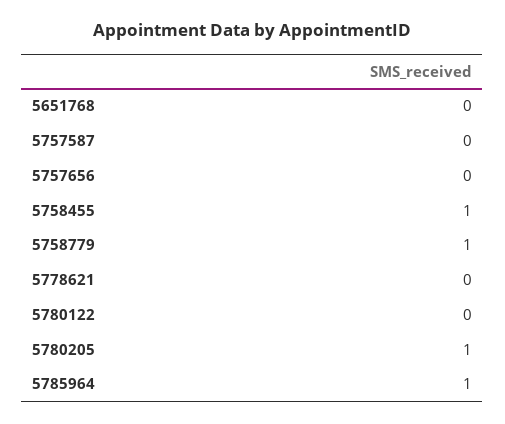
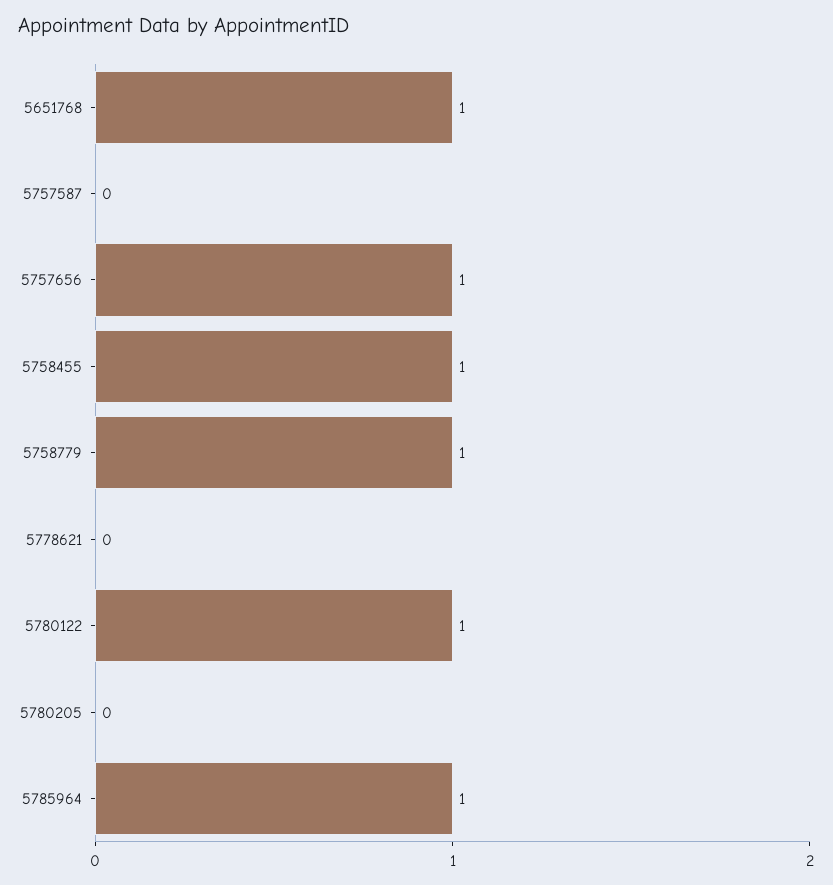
5651768: 0 -> 1
5757656: 0 -> 1
5780122: 0 -> 1
5780205: 1 -> 0

